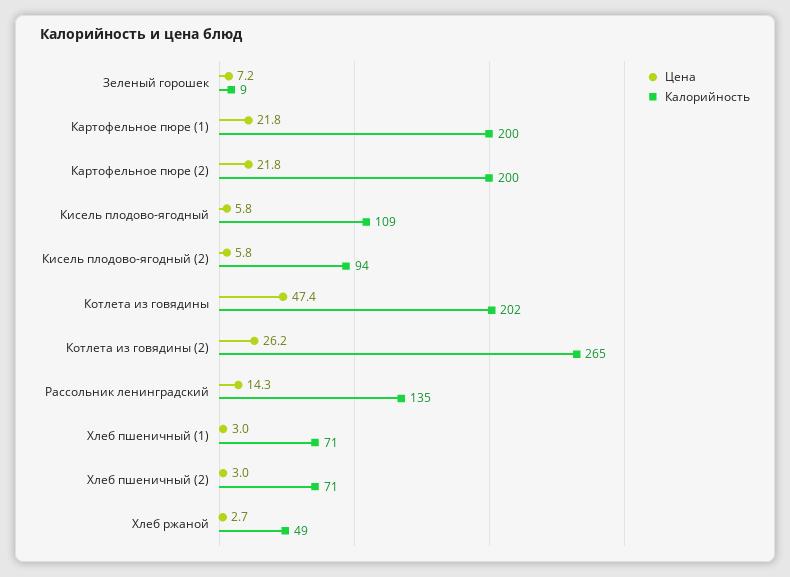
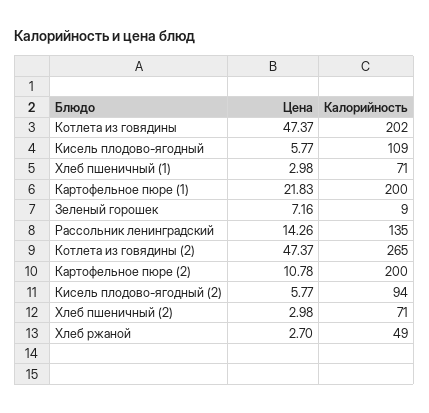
Цена, Картофельное пюре (2): 21.8 -> 10.78
Цена, Котлета из говядины (2): 26.2 -> 47.37

